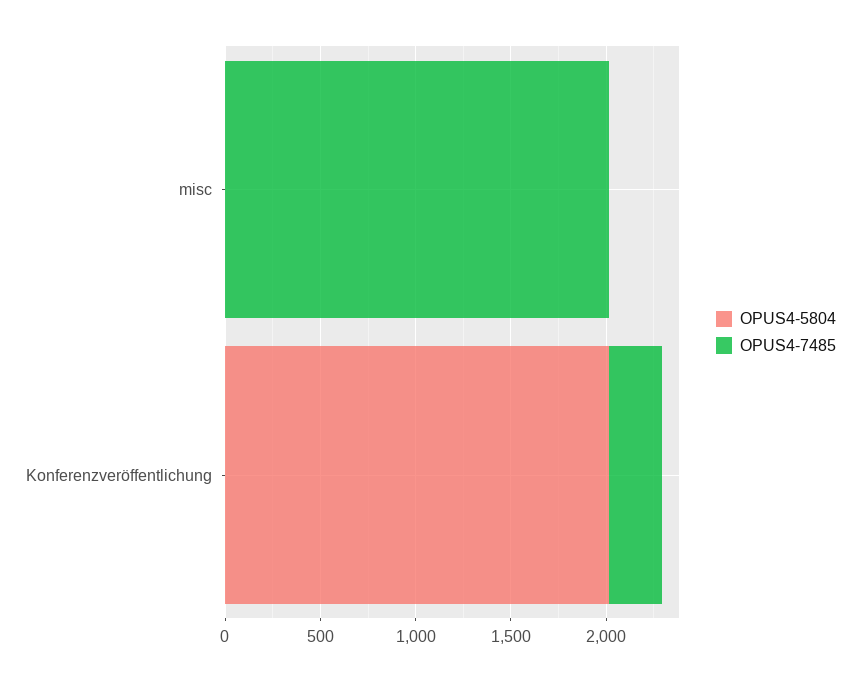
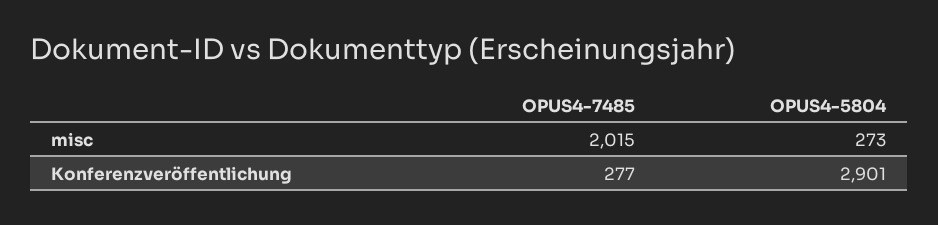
OPUS4-5804, misc: 0 -> 273
OPUS4-5804, Konferenzveröffentlichung: 2000 -> 2901

